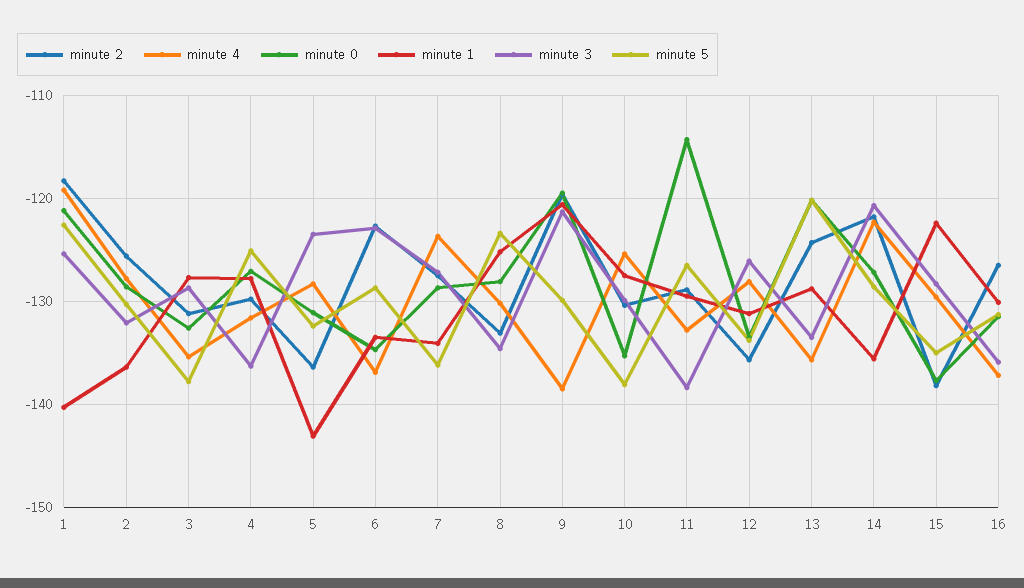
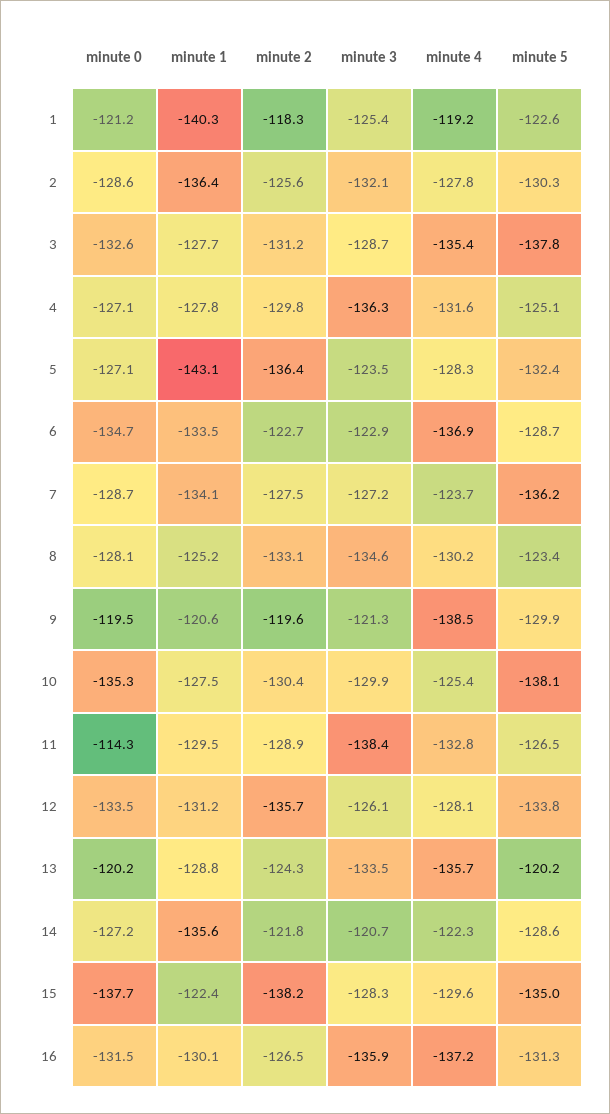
minute 0, 5: -131 -> -127.1

